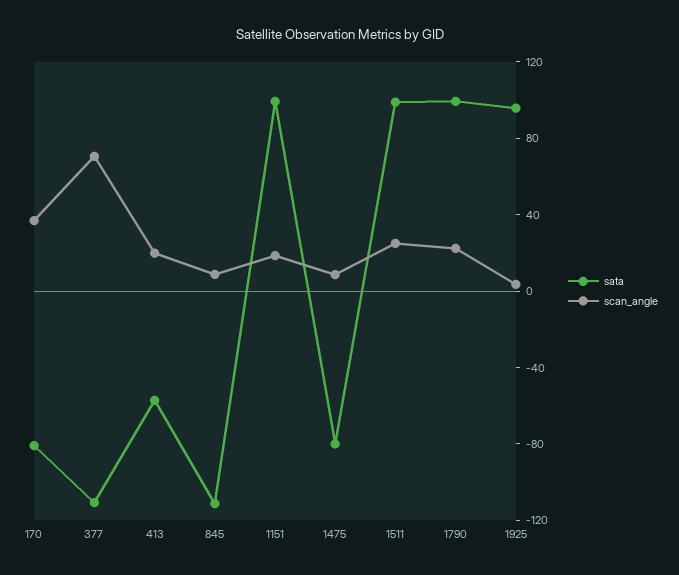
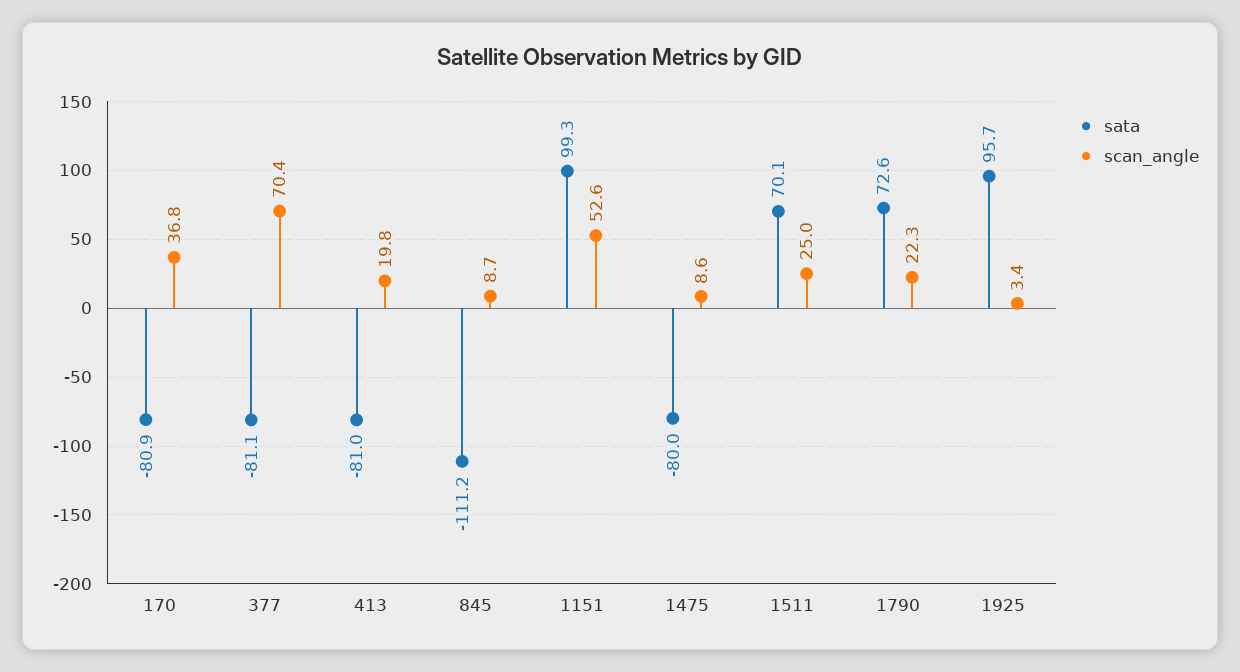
sata, 377: -110 -> -81.1
sata, 413: -60 -> -81
scan_angle, 1151: 20 -> 52.6
sata, 1511: 100 -> 70.1
sata, 1790: 100 -> 72.6

